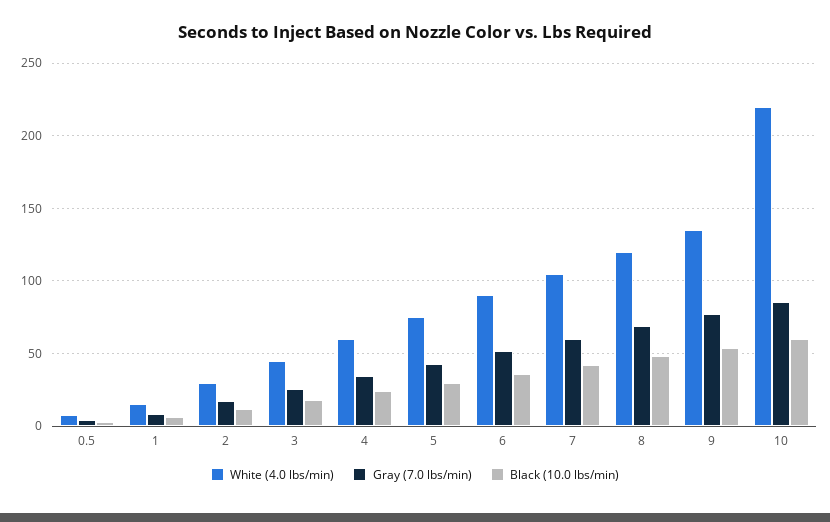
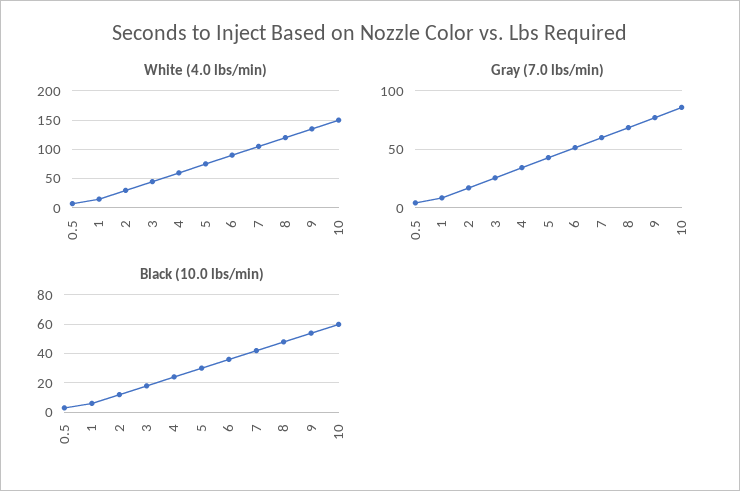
White (4.0 lbs/min), 10: 220 -> 150

